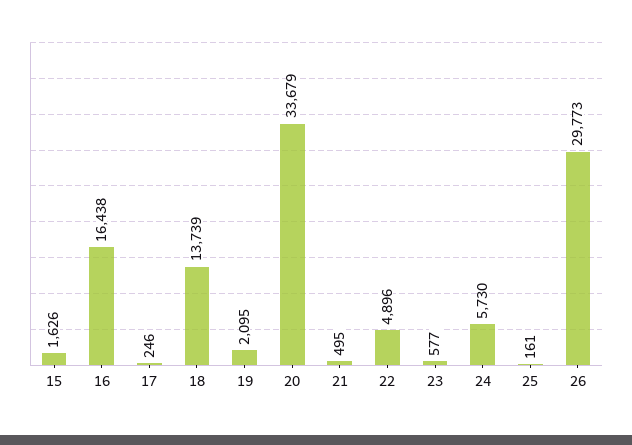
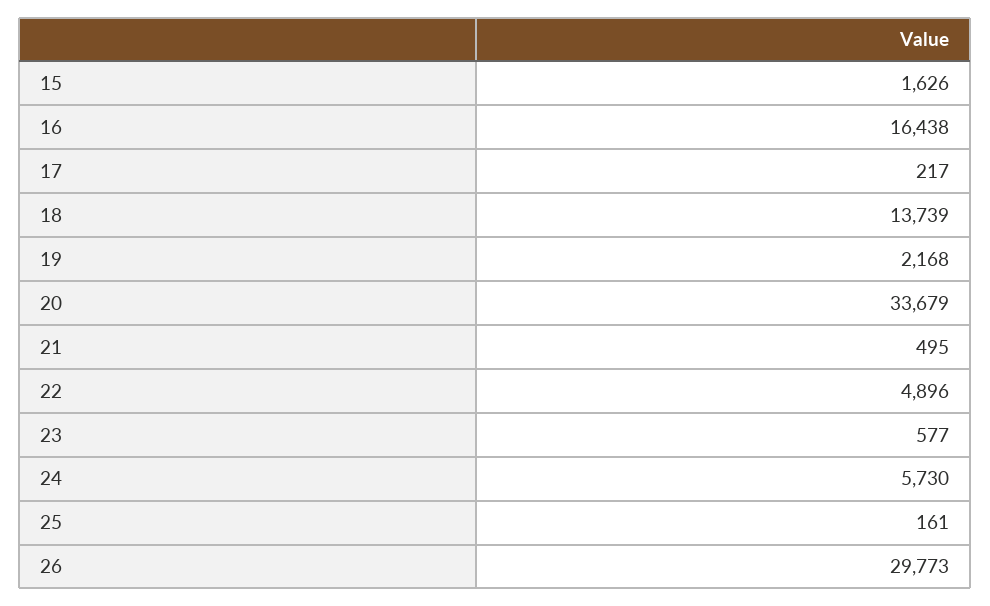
17: 246 -> 217
19: 2095 -> 2168

